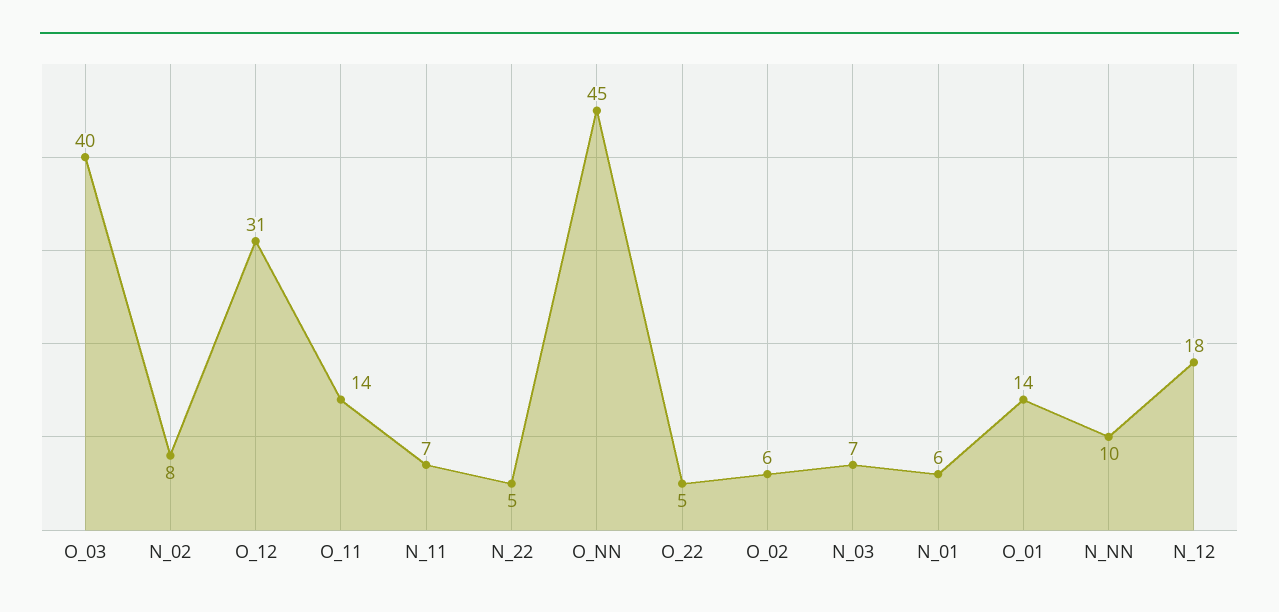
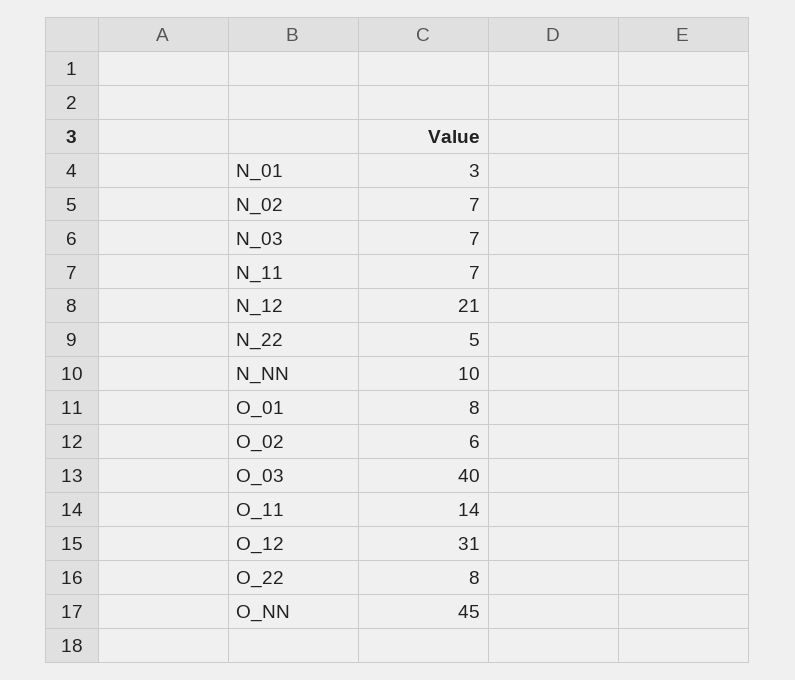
N_02: 8 -> 7
O_22: 5 -> 8
N_01: 6 -> 3
O_01: 14 -> 8
N_12: 18 -> 21

